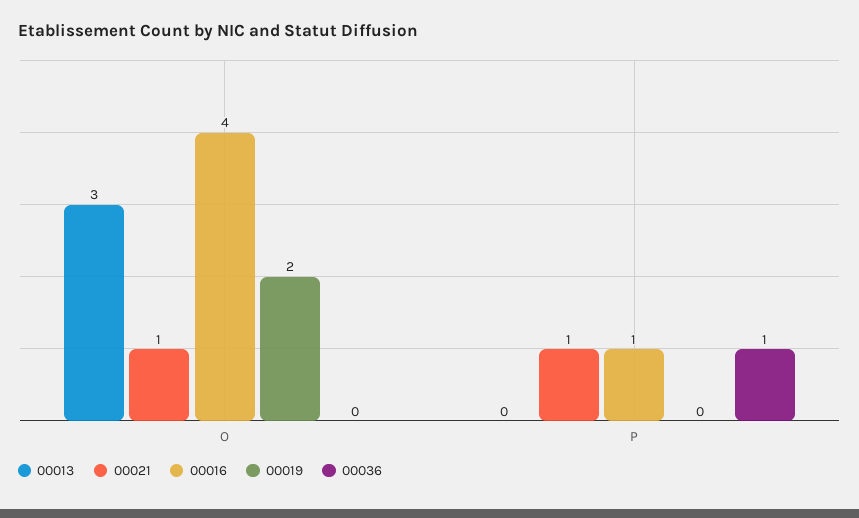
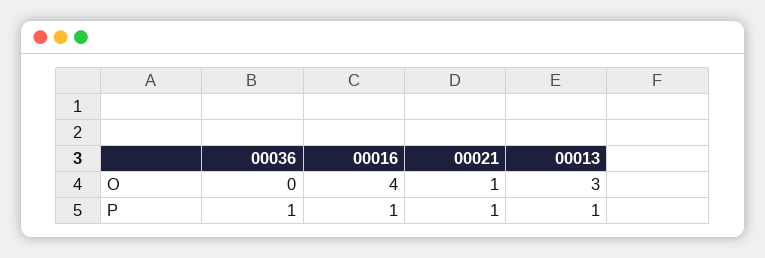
00019, O: 2 -> none
00013, P: 0 -> 1
00019, P: 0 -> none

